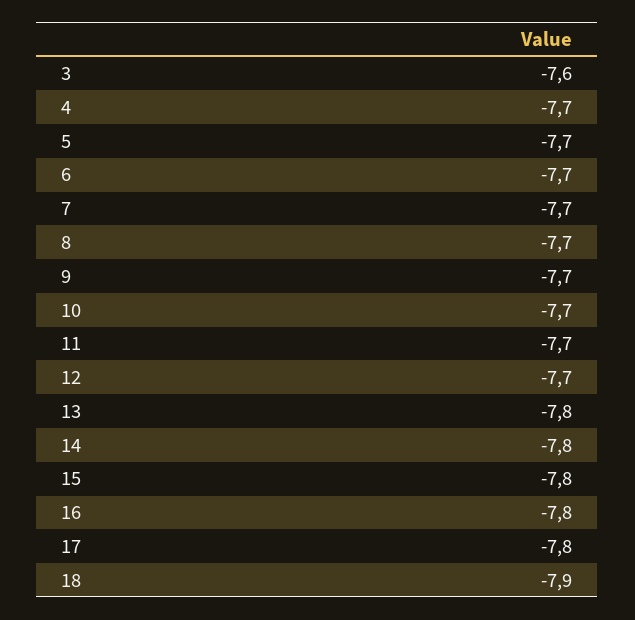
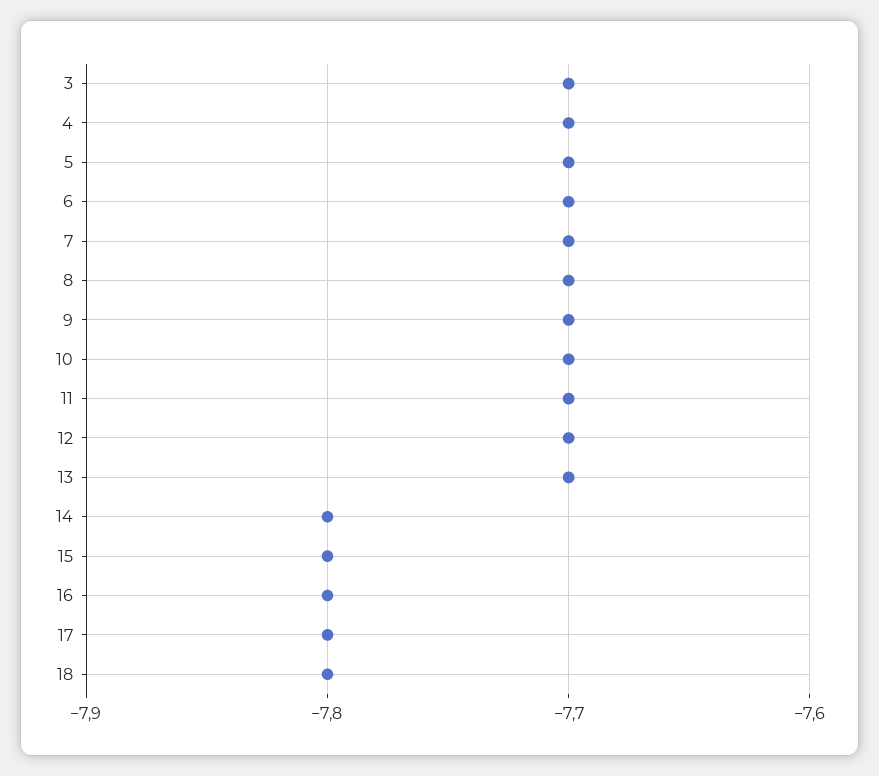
3: -7.6 -> -7.7
13: -7.8 -> -7.7
18: -7.9 -> -7.8

